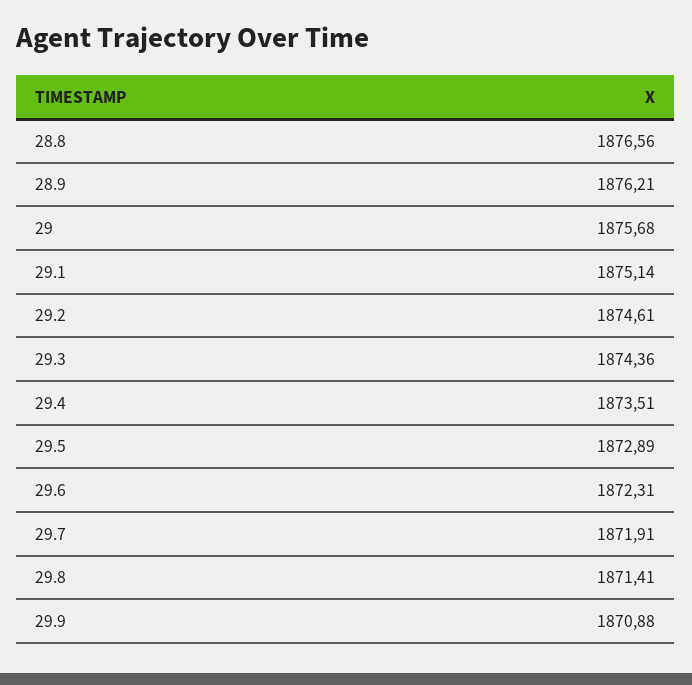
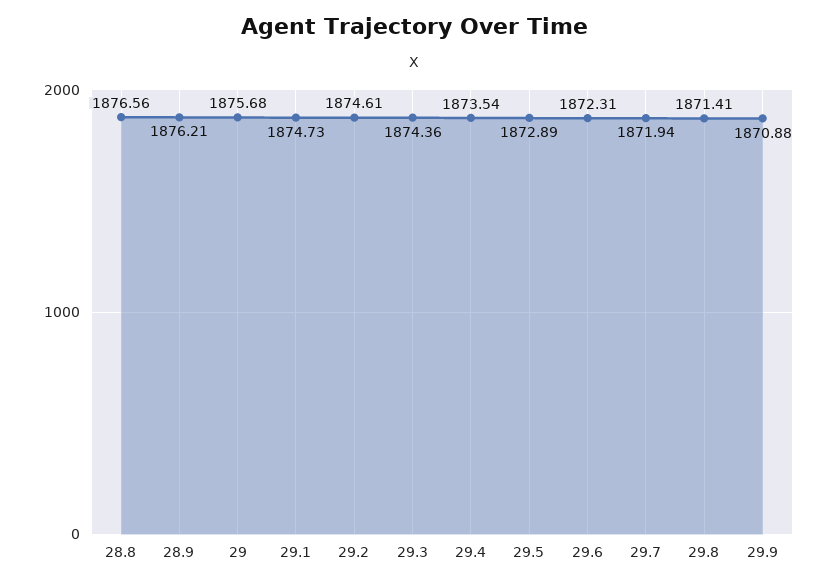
29.1: 1875.14 -> 1874.73
29.4: 1873.51 -> 1873.54
29.7: 1871.91 -> 1871.94

